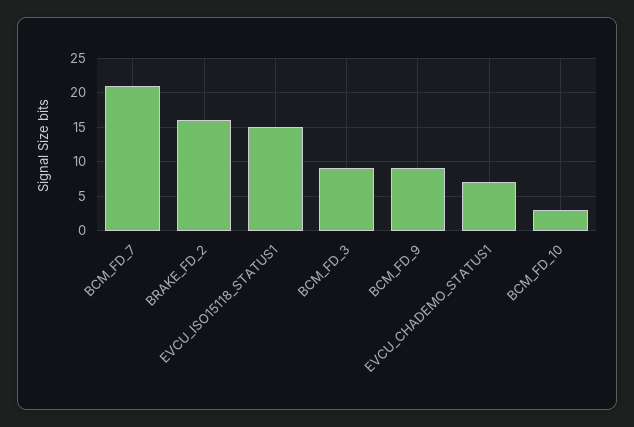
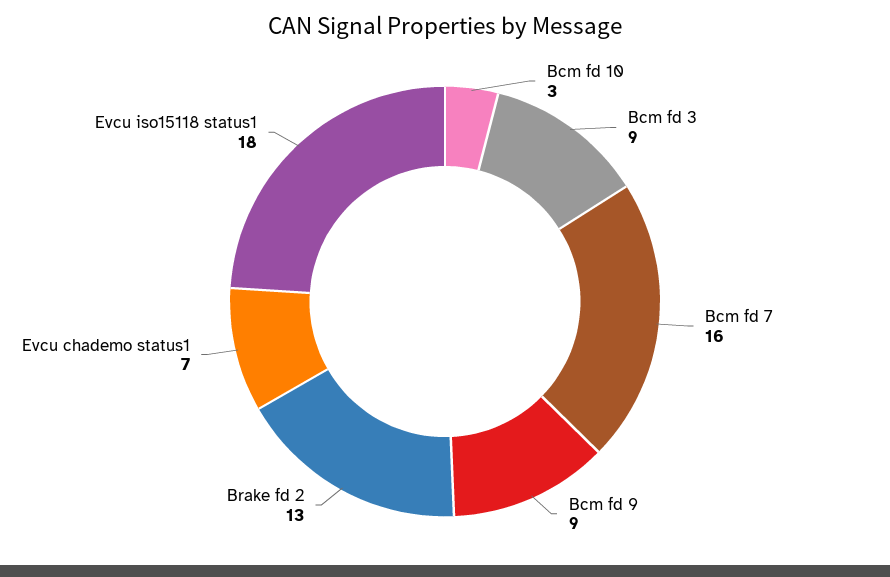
BCM_FD_7: 21 -> 16
BRAKE_FD_2: 16 -> 13
EVCU_ISO15118_STATUS1: 15 -> 18

